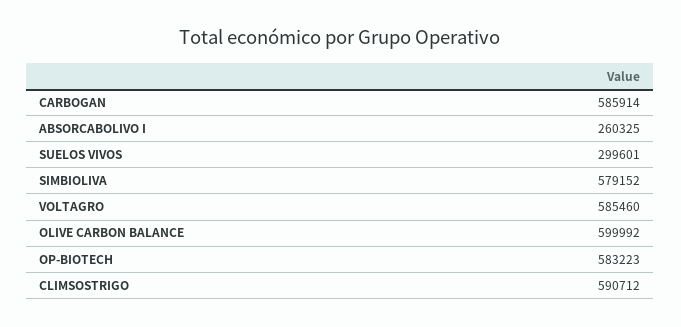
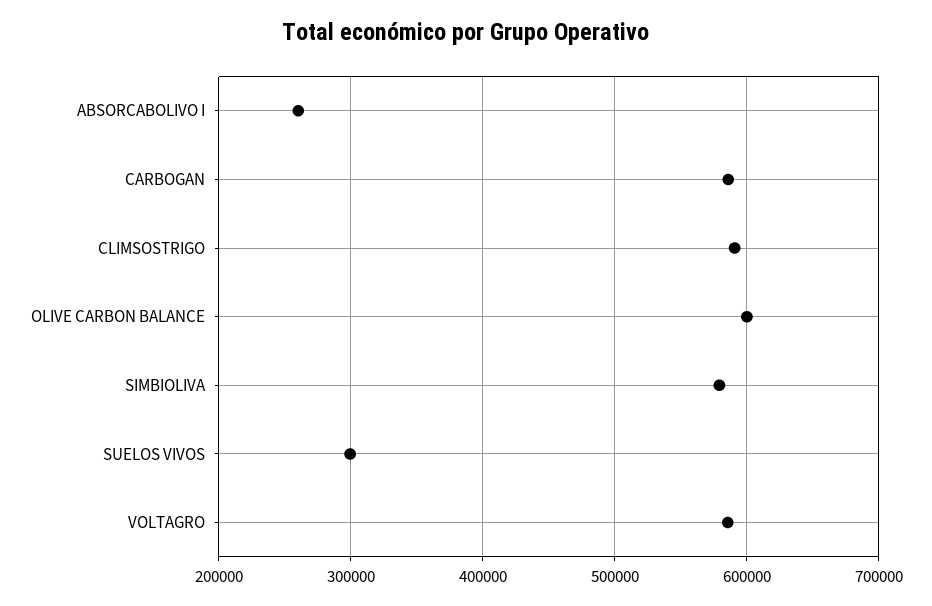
OP-BIOTECH: 583223 -> none

